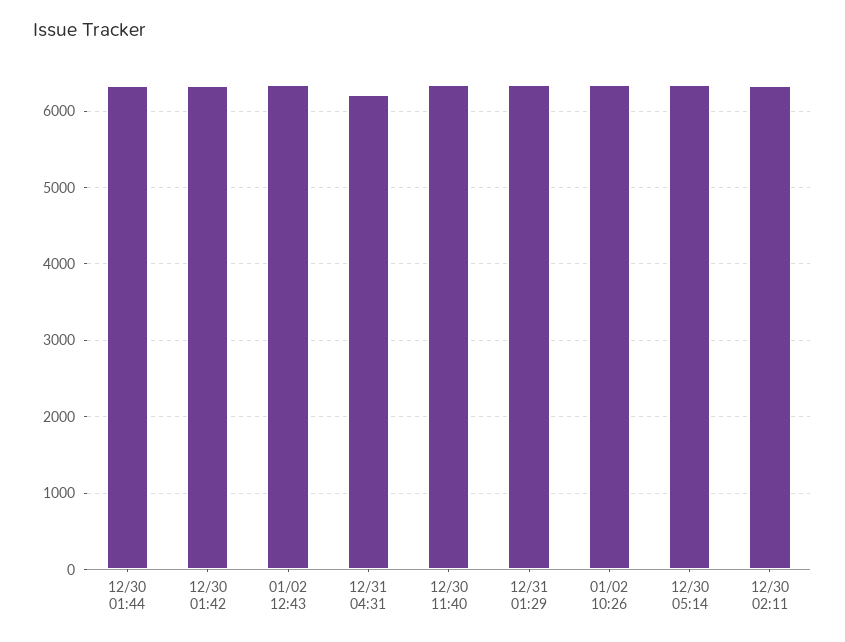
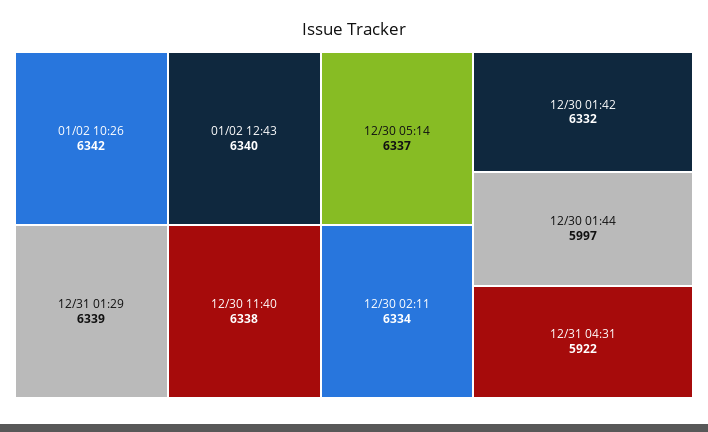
12/30 01:44: 6300 -> 5997
12/31 04:31: 6200 -> 5922

